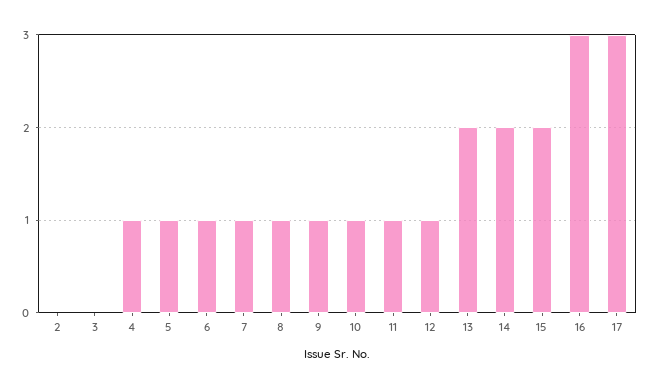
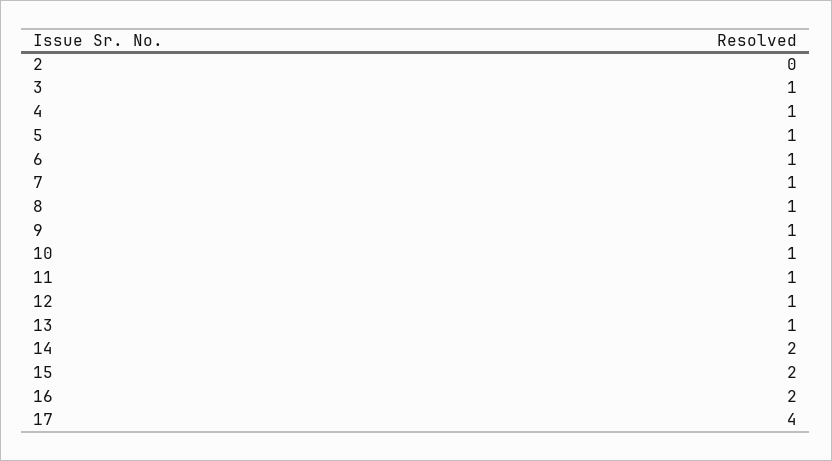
3: 0 -> 1
13: 2 -> 1
16: 3 -> 2
17: 3 -> 4

